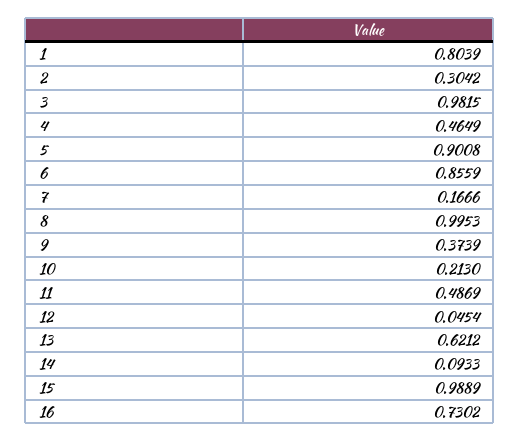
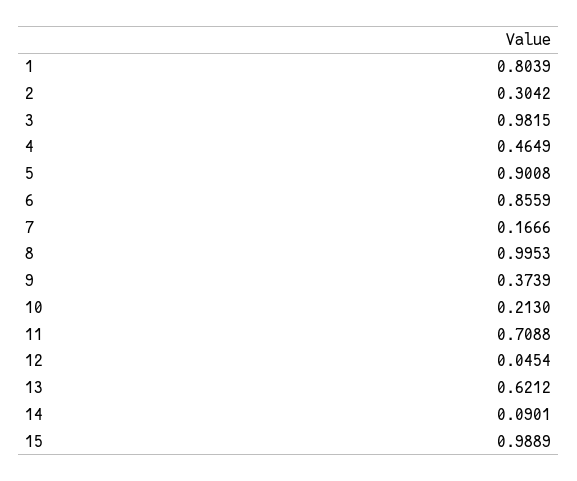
11: 0.4869 -> 0.7088
14: 0.0933 -> 0.0901
16: 0.7302 -> none

